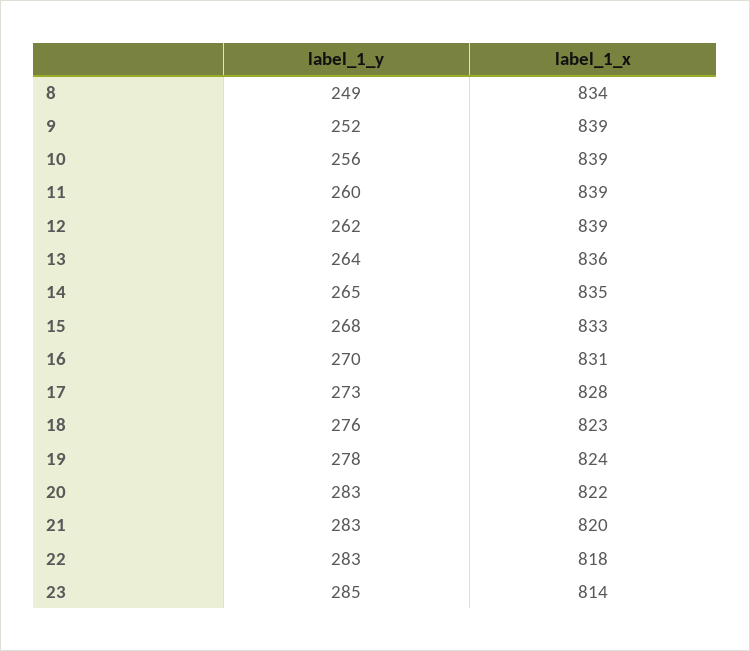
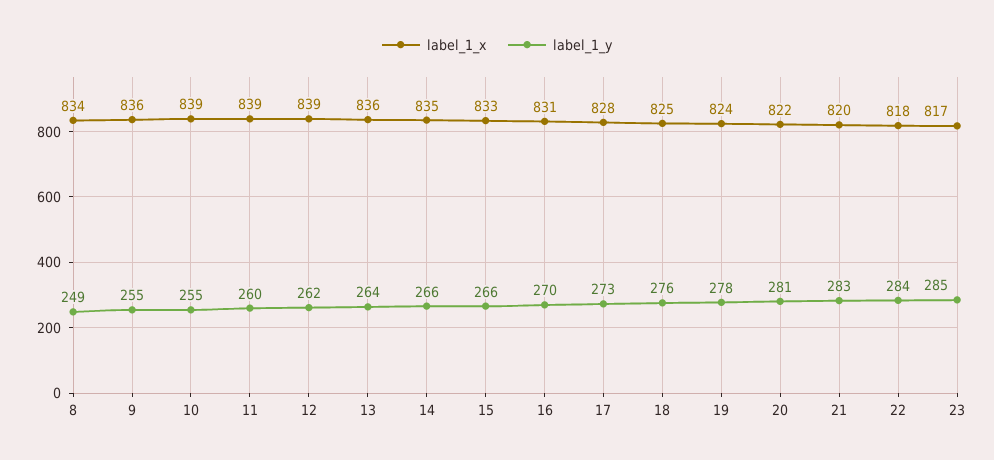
label_1_y, 9: 252 -> 255
label_1_x, 9: 839 -> 836
label_1_y, 10: 256 -> 255
label_1_y, 14: 265 -> 266
label_1_y, 15: 268 -> 266
label_1_x, 18: 823 -> 825
label_1_y, 20: 283 -> 281
label_1_y, 22: 283 -> 284
label_1_x, 23: 814 -> 817

